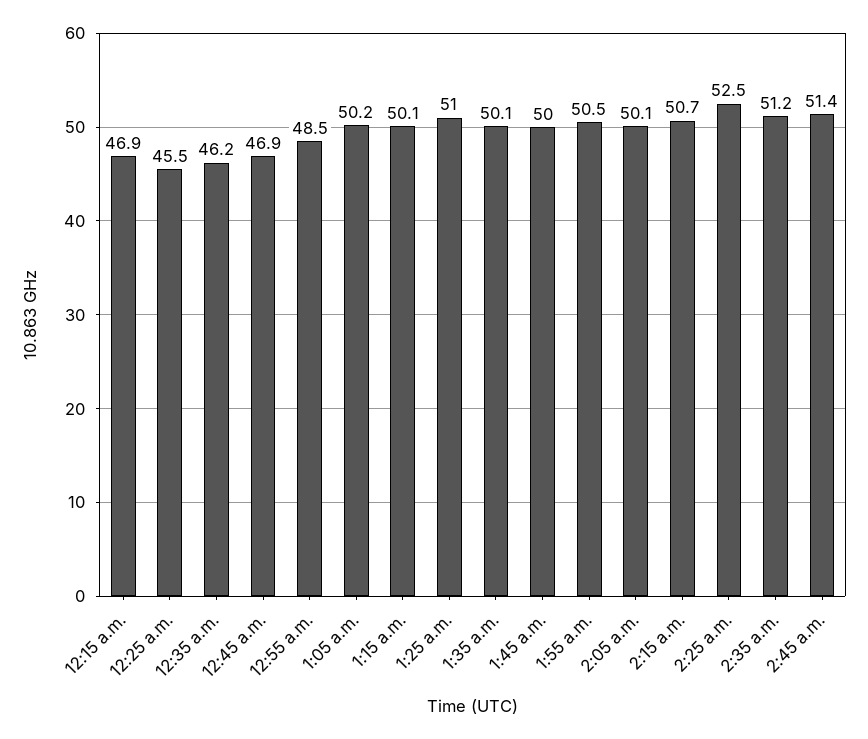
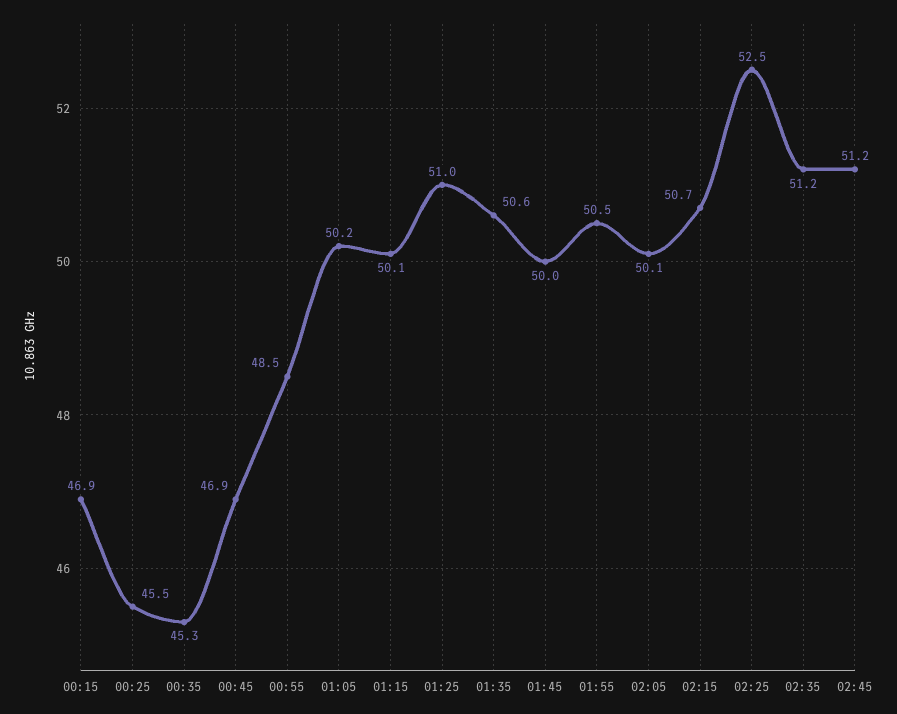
12:35 a.m.: 46.2 -> 45.3
1:35 a.m.: 50.1 -> 50.6
2:45 a.m.: 51.4 -> 51.2

